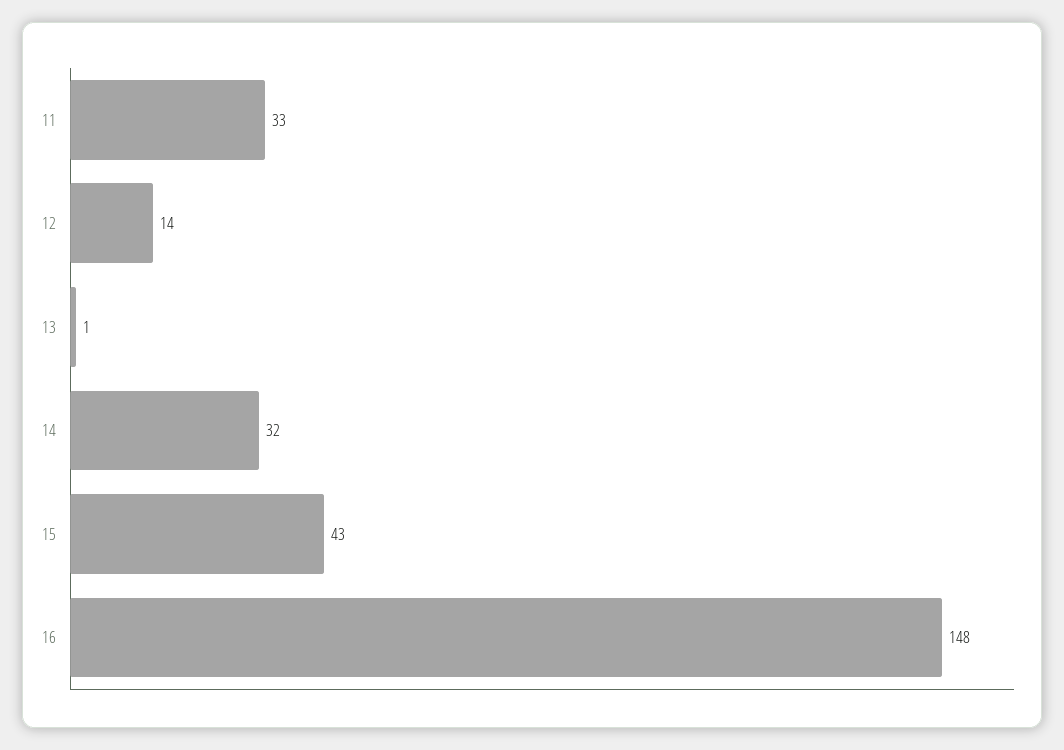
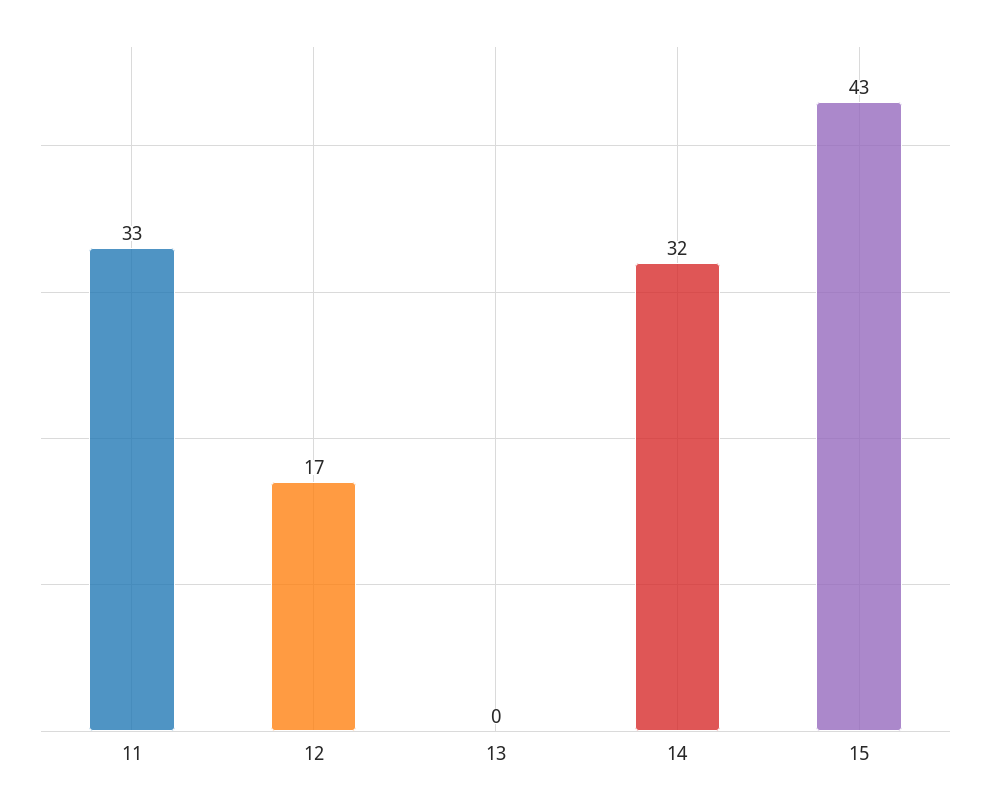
12: 14 -> 17
13: 1 -> 0
16: 148 -> none

